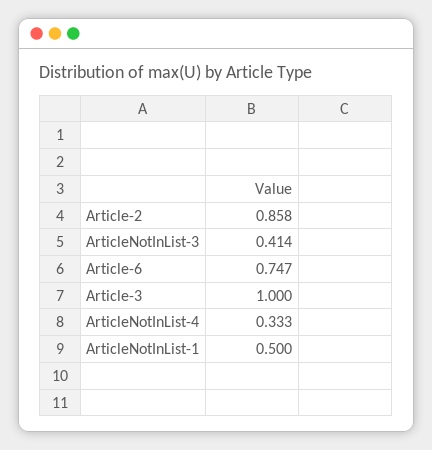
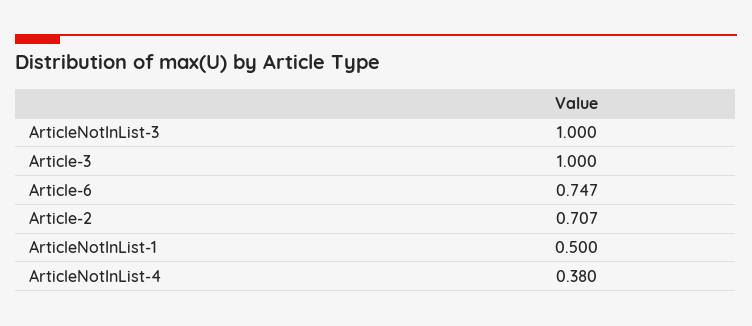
Article-2: 0.858 -> 0.707
ArticleNotInList-3: 0.414 -> 1
ArticleNotInList-4: 0.333 -> 0.38

